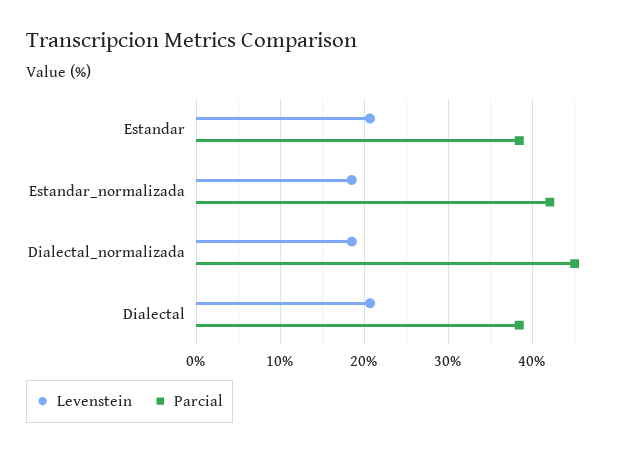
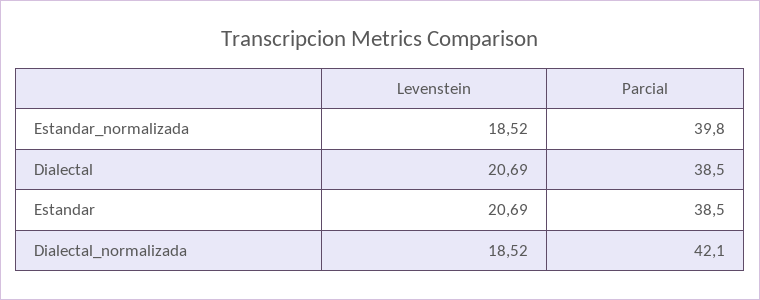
Parcial, Estandar_normalizada: 42 -> 39.8
Parcial, Dialectal_normalizada: 45 -> 42.1

